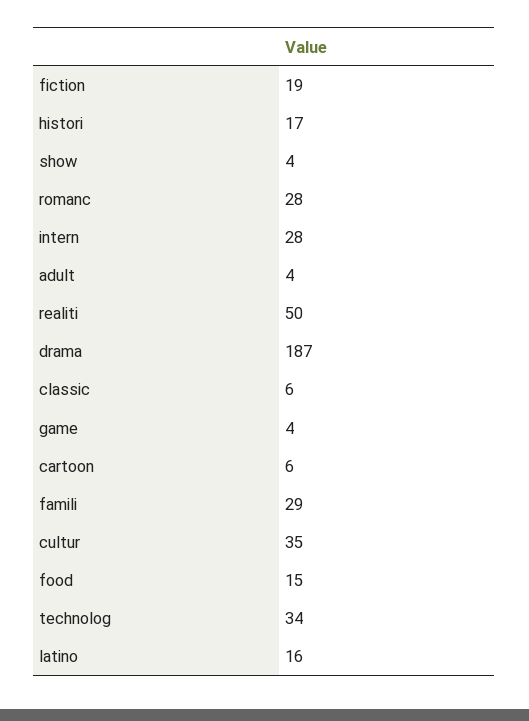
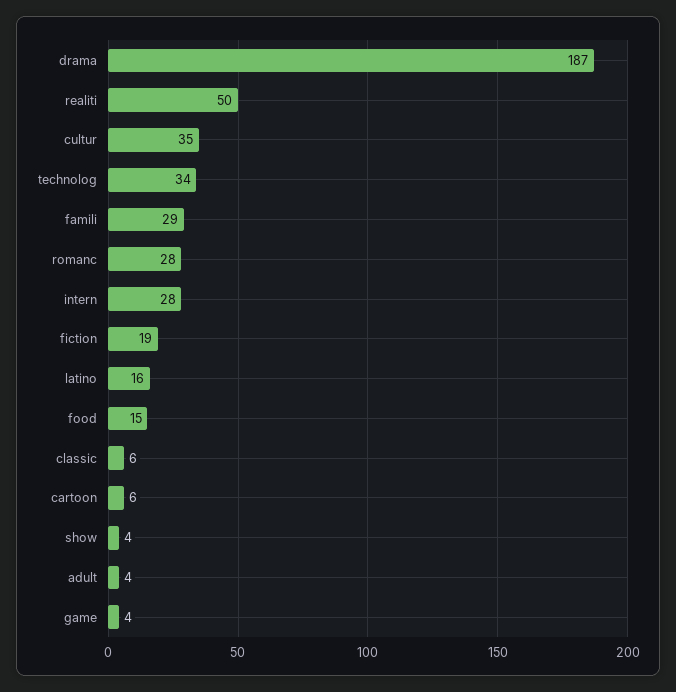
histori: 17 -> none

